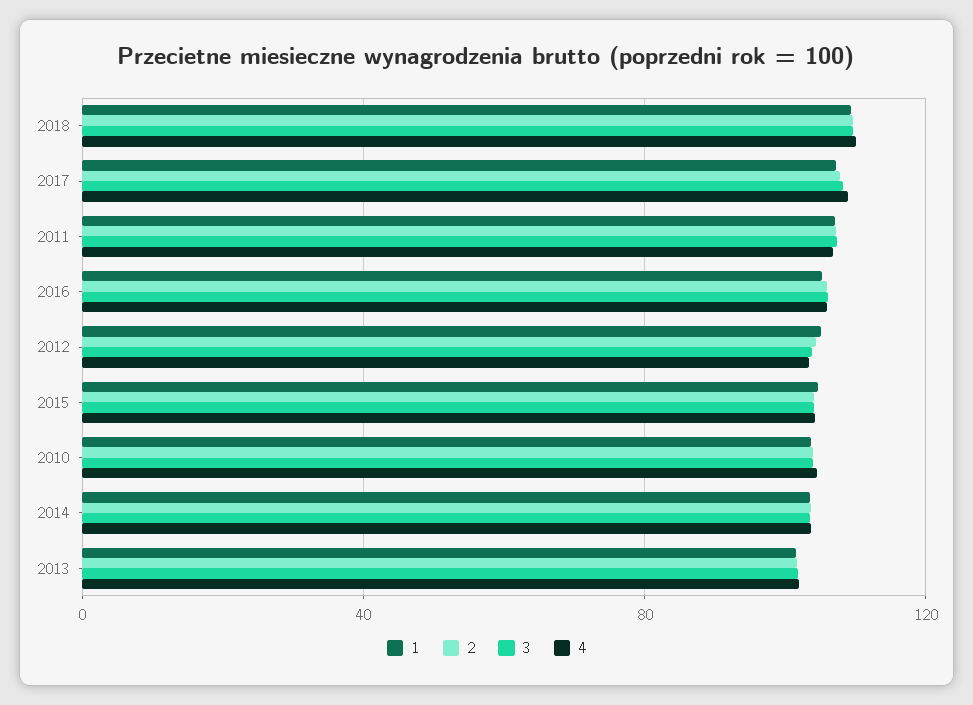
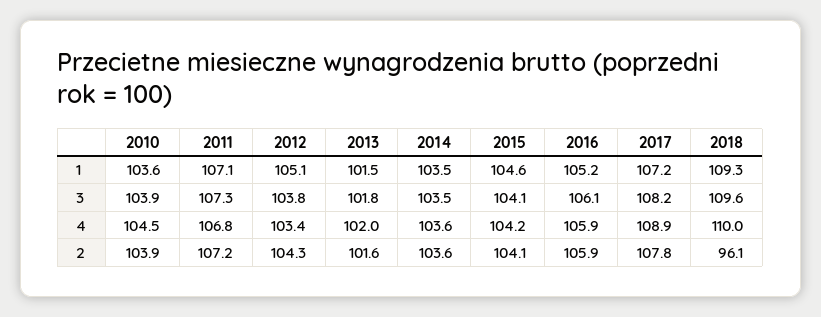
2, 2018: 110 -> 96.1

